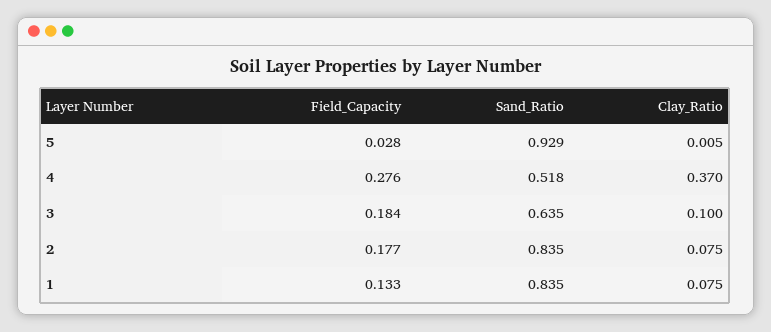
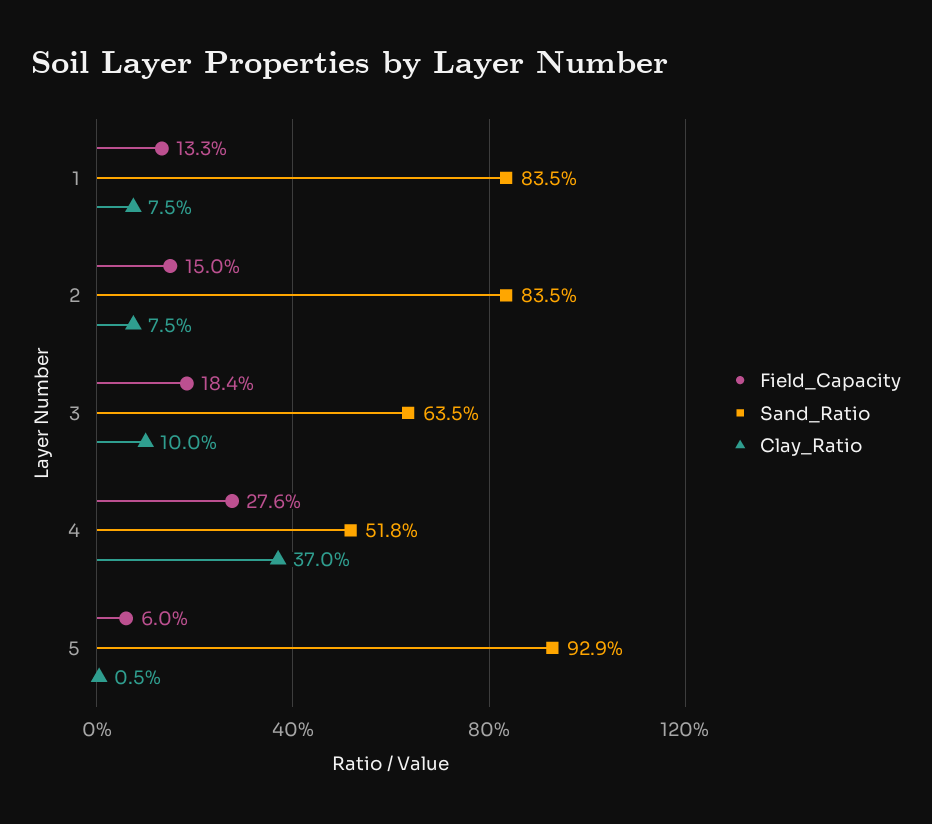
Field_Capacity, 5: 0.028 -> 0.06
Field_Capacity, 2: 0.177 -> 0.15

